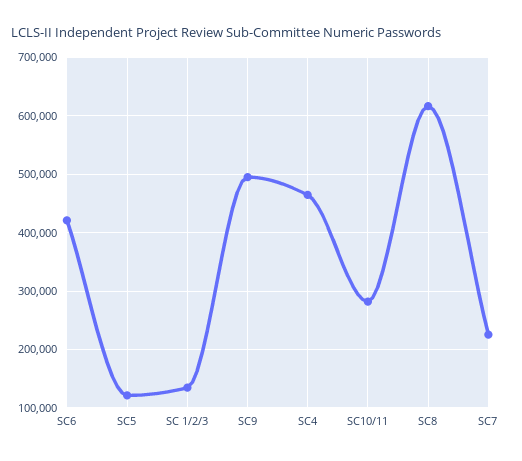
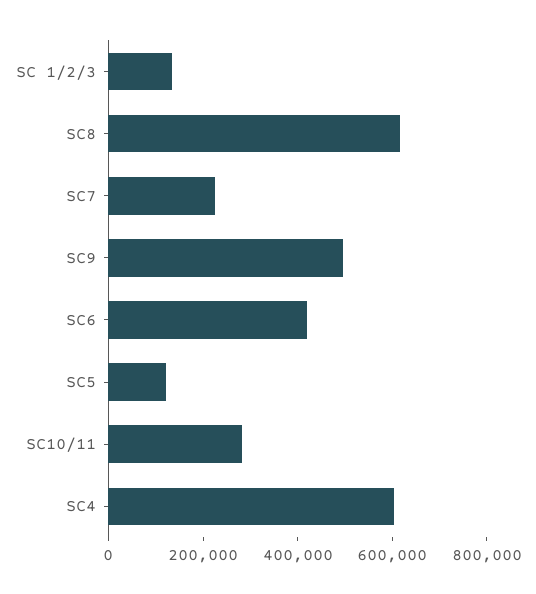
SC4: 460000 -> 600000

